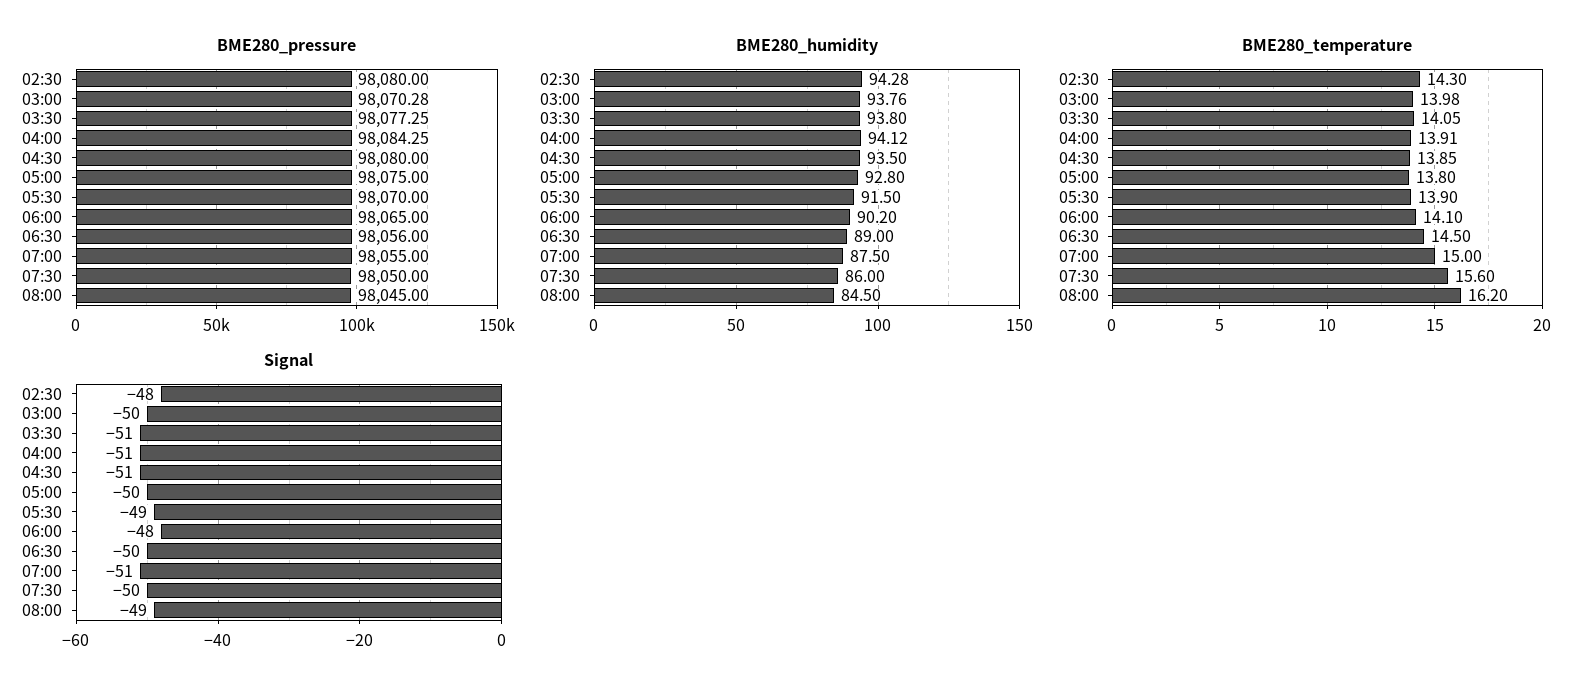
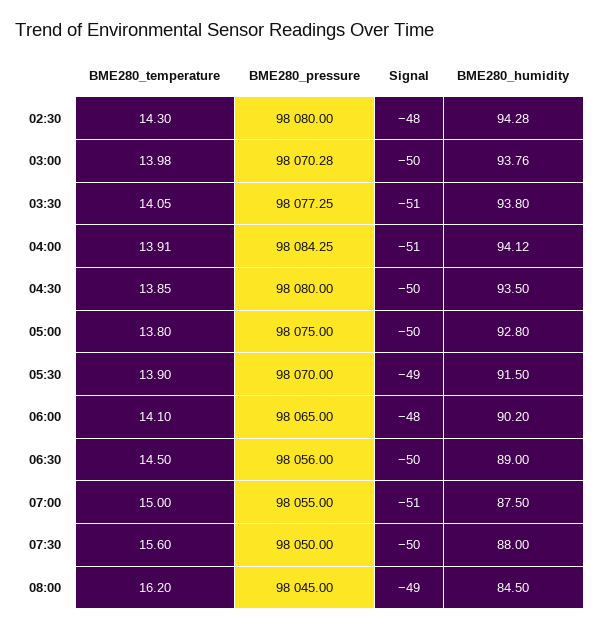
BME280_humidity, 07:30: 86 -> 88
Signal, 04:30: -51 -> -50

